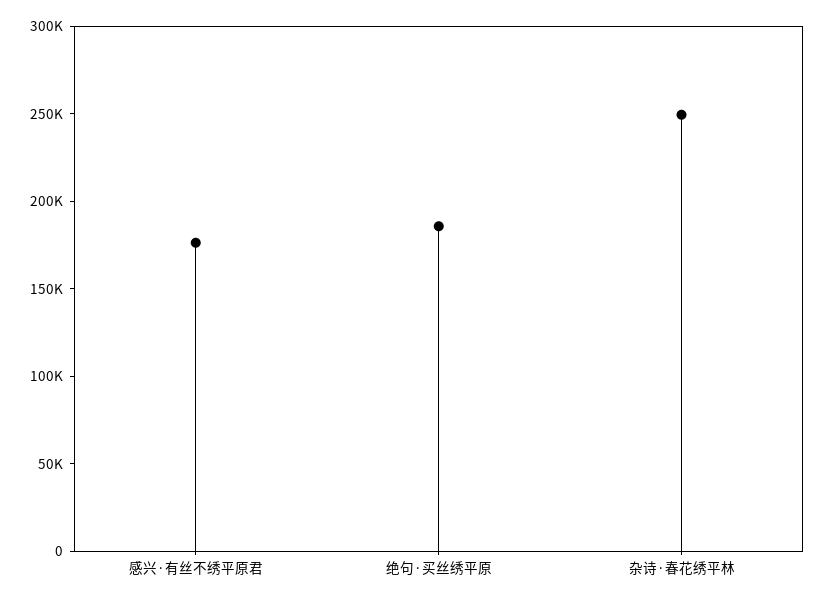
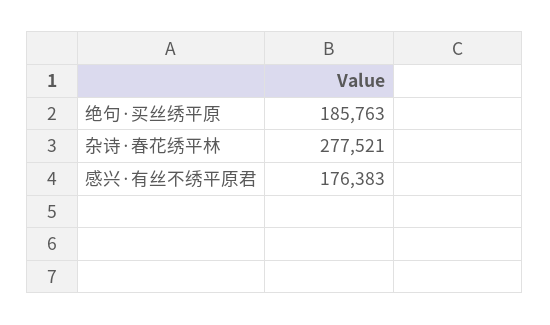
杂诗·春花绣平林: 250000 -> 277521

